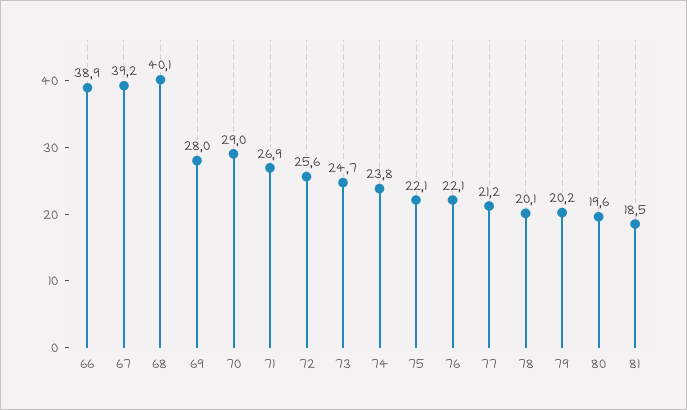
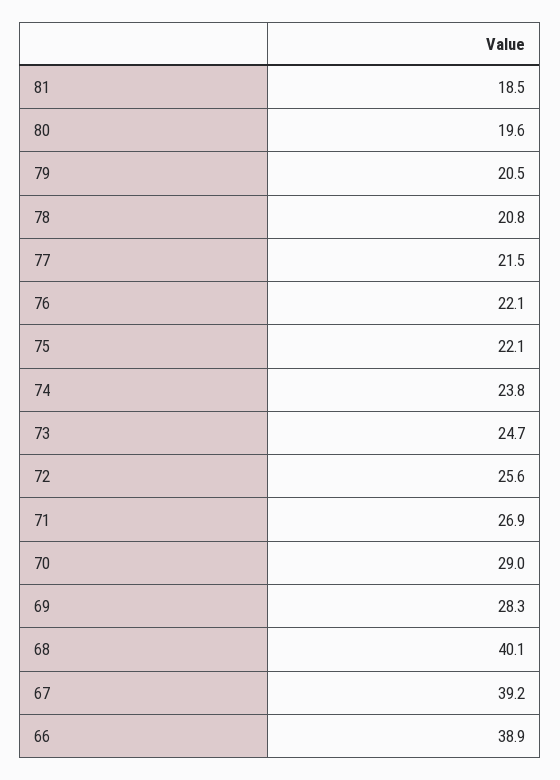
69: 28 -> 28.3
77: 21.2 -> 21.5
78: 20.1 -> 20.8
79: 20.2 -> 20.5

